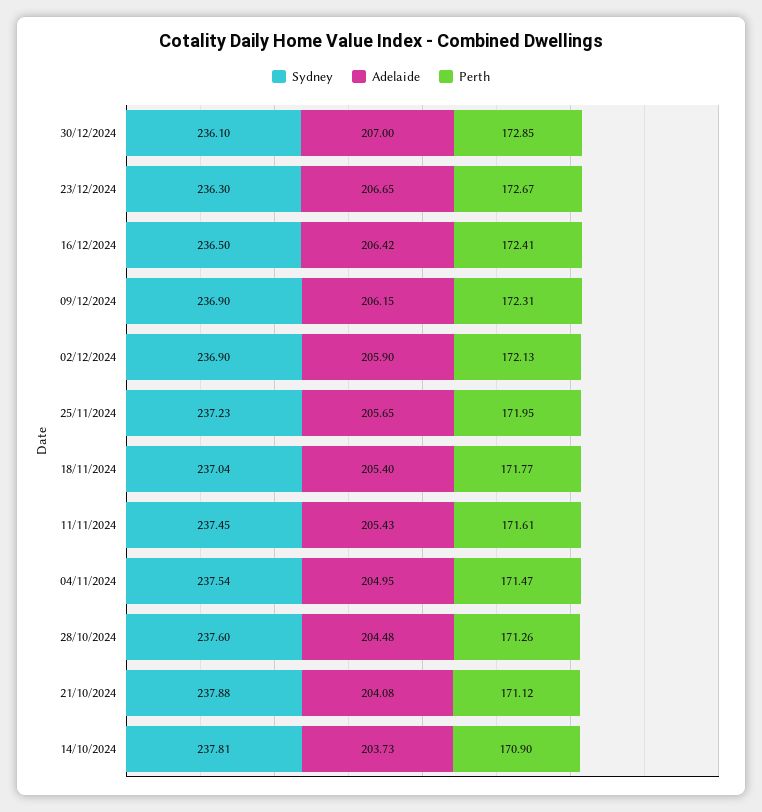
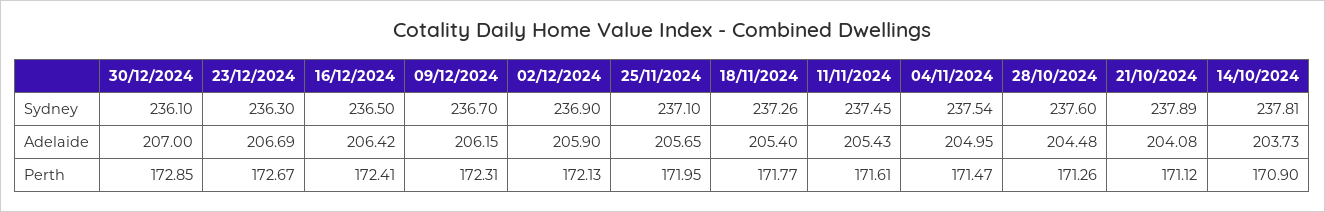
Adelaide, 23/12/2024: 206.65 -> 206.69
Sydney, 09/12/2024: 236.9 -> 236.7
Sydney, 25/11/2024: 237.23 -> 237.1
Sydney, 18/11/2024: 237.04 -> 237.26
Sydney, 21/10/2024: 237.88 -> 237.89

